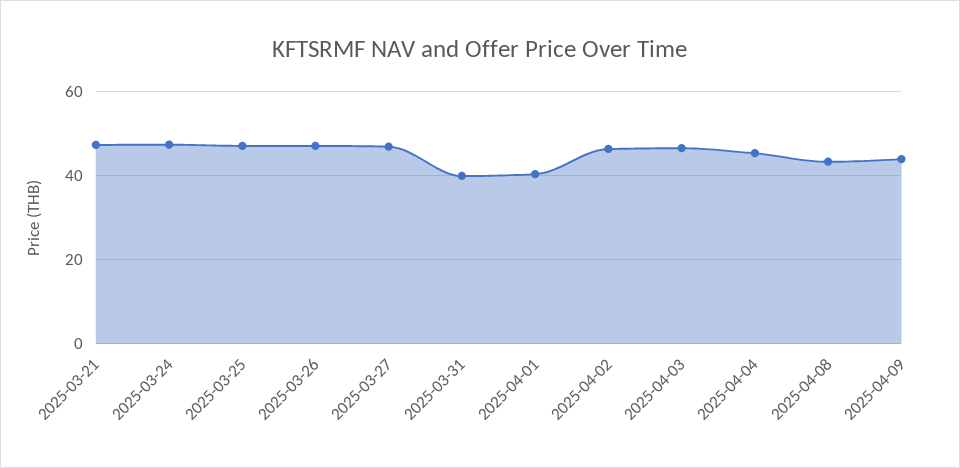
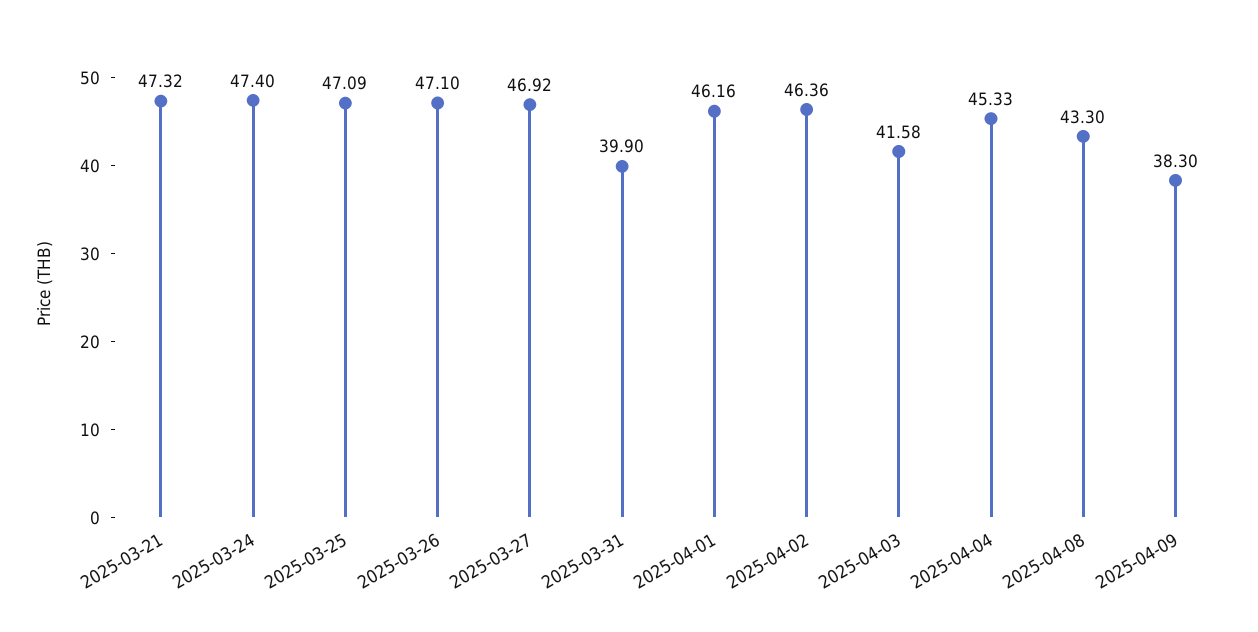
2025-04-01: 40 -> 46.16
2025-04-03: 46 -> 41.58
2025-04-09: 44 -> 38.3

